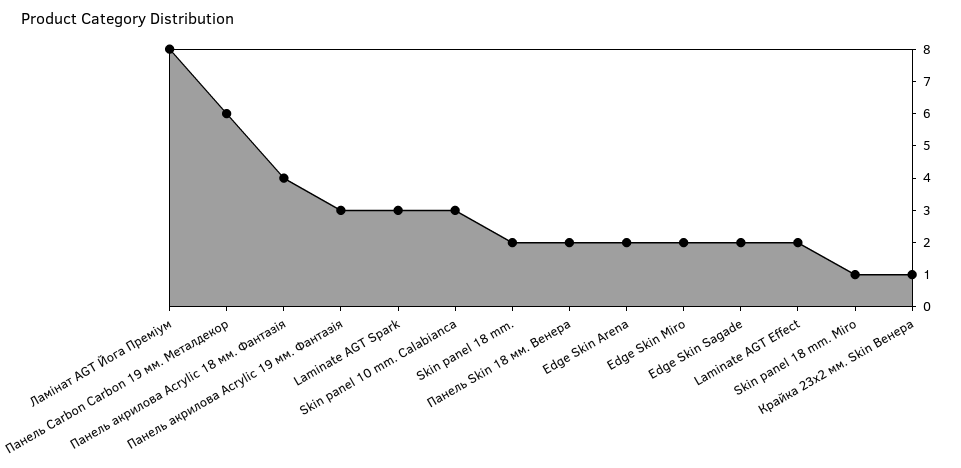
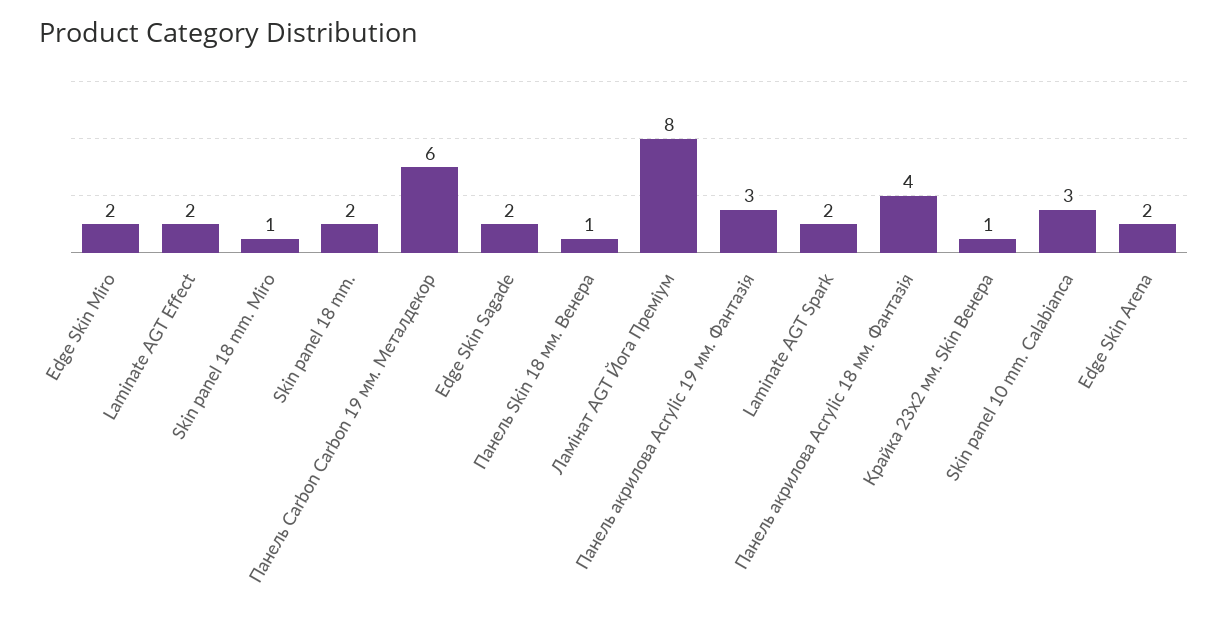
Laminate AGT Spark: 3 -> 2
Панель Skin 18 мм. Венера: 2 -> 1

